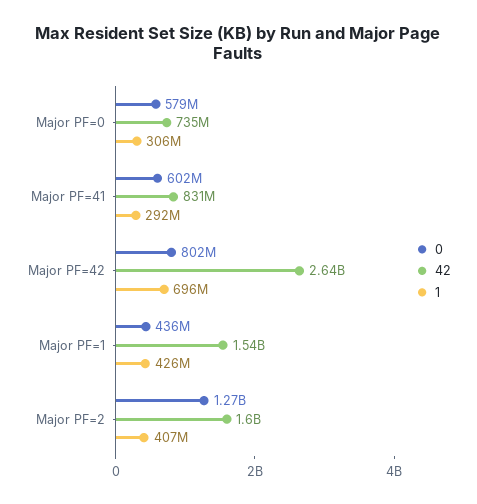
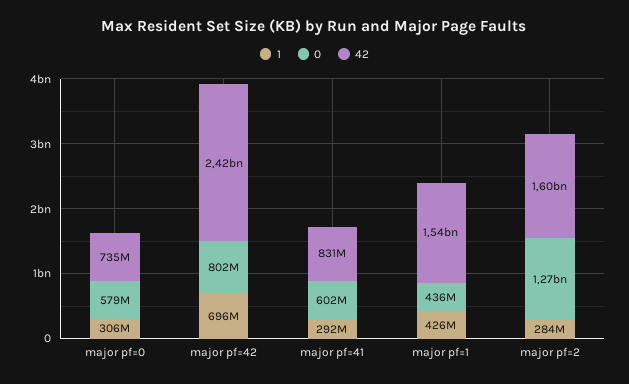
42, Major PF=42: 2640000000 -> 2420000000
1, Major PF=2: 407000000 -> 284000000

